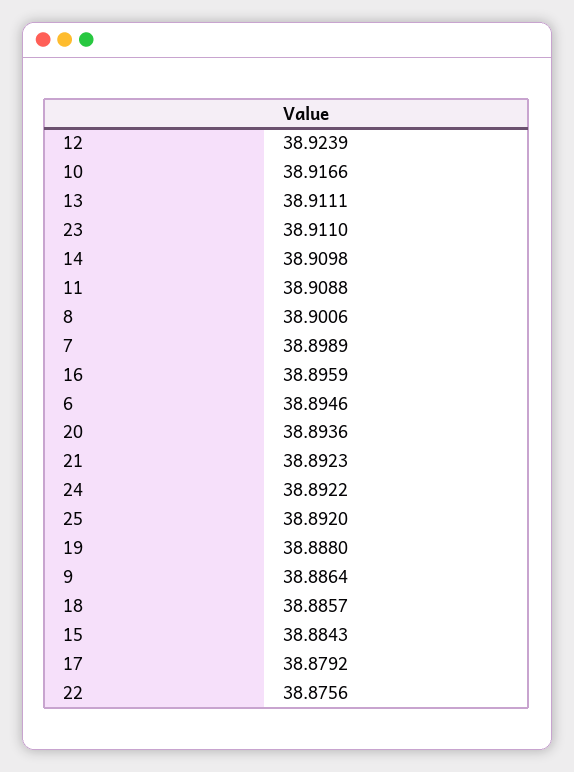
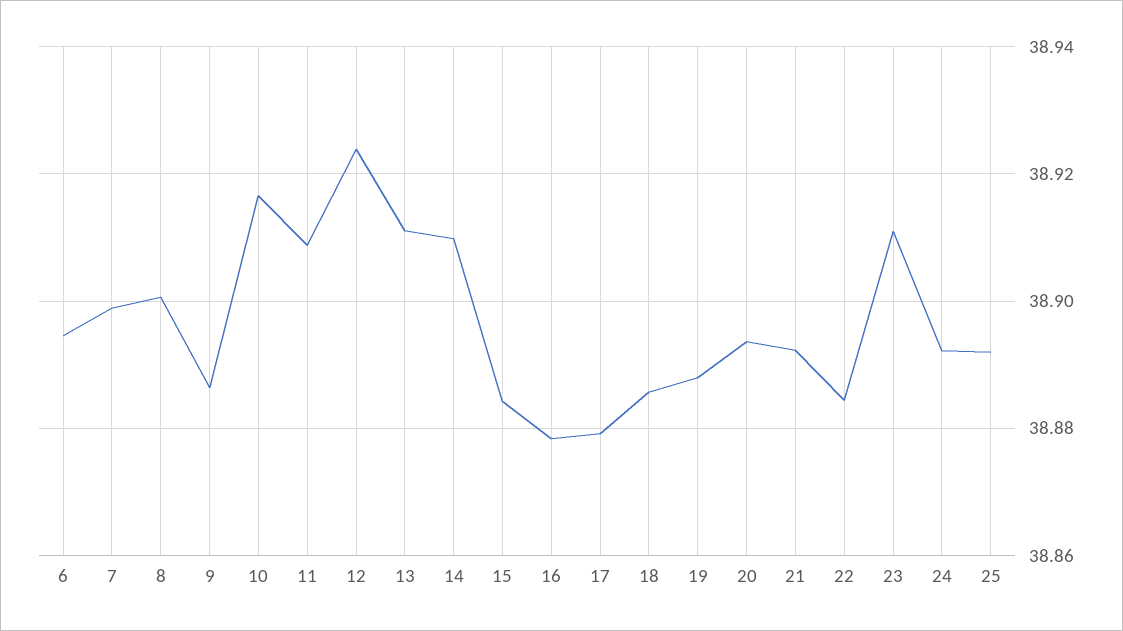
16: 38.8959 -> 38.878
22: 38.8756 -> 38.884

